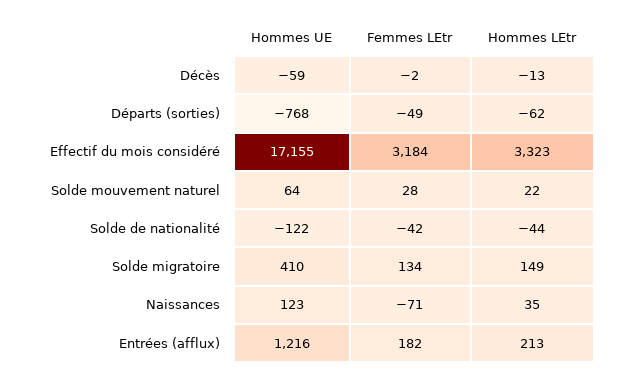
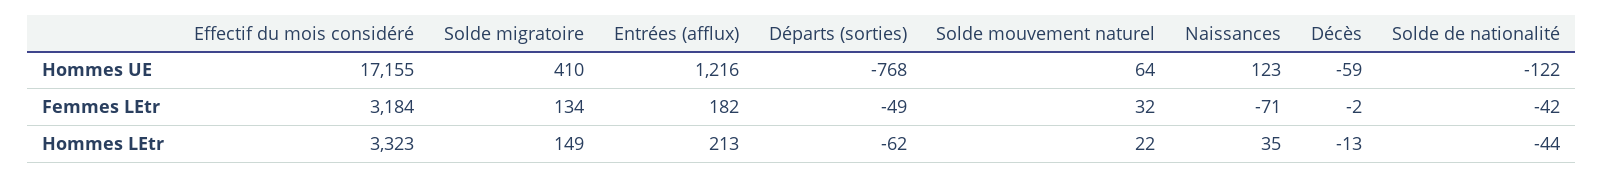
Femmes LEtr, Solde mouvement naturel: 28 -> 32

